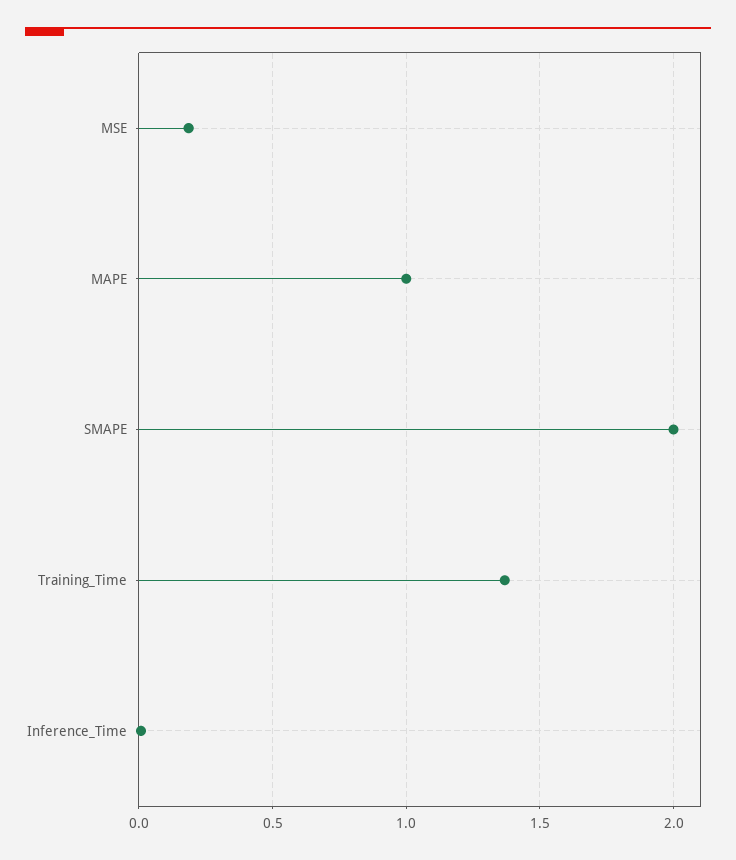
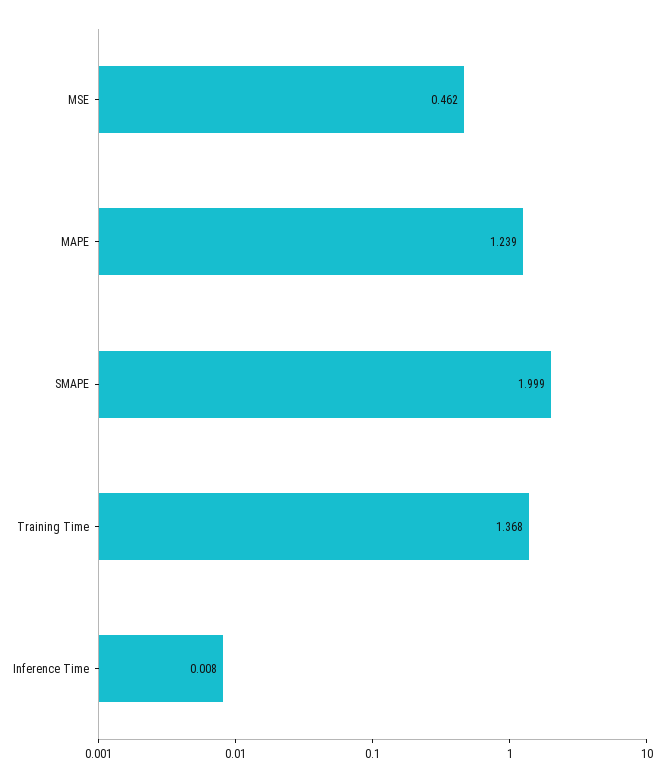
MSE: 0.2 -> 0.462
MAPE: 1 -> 1.239

